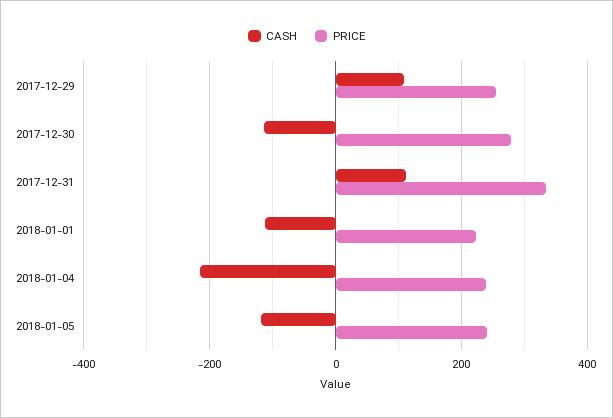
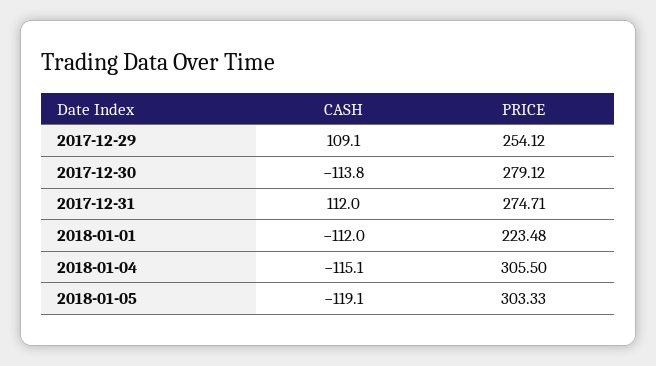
PRICE, 2017-12-31: 340 -> 274.71
CASH, 2018-01-04: -220 -> -115.1
PRICE, 2018-01-04: 240 -> 305.5
PRICE, 2018-01-05: 240 -> 303.33

